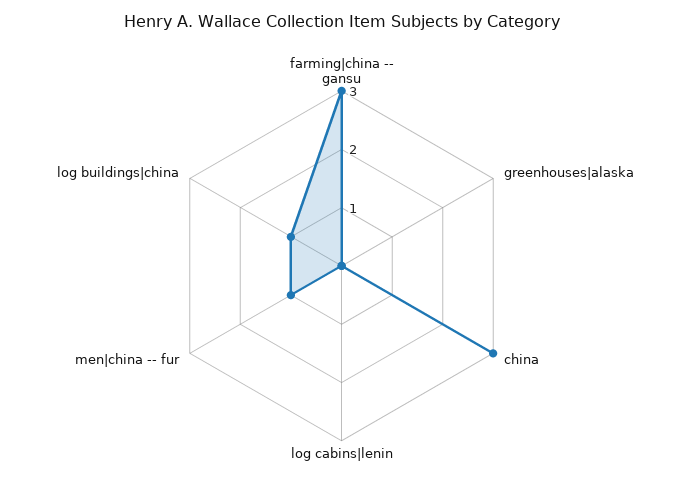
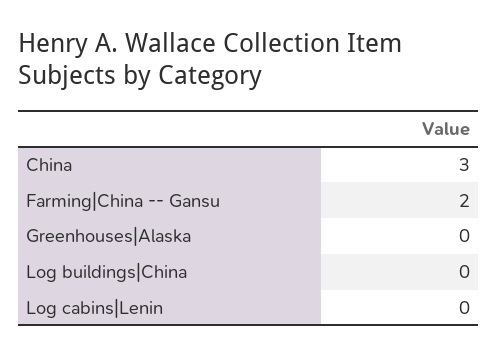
farming|china -- gansu: 3 -> 2
men|china -- fur: 1 -> none
log buildings|china: 1 -> 0

